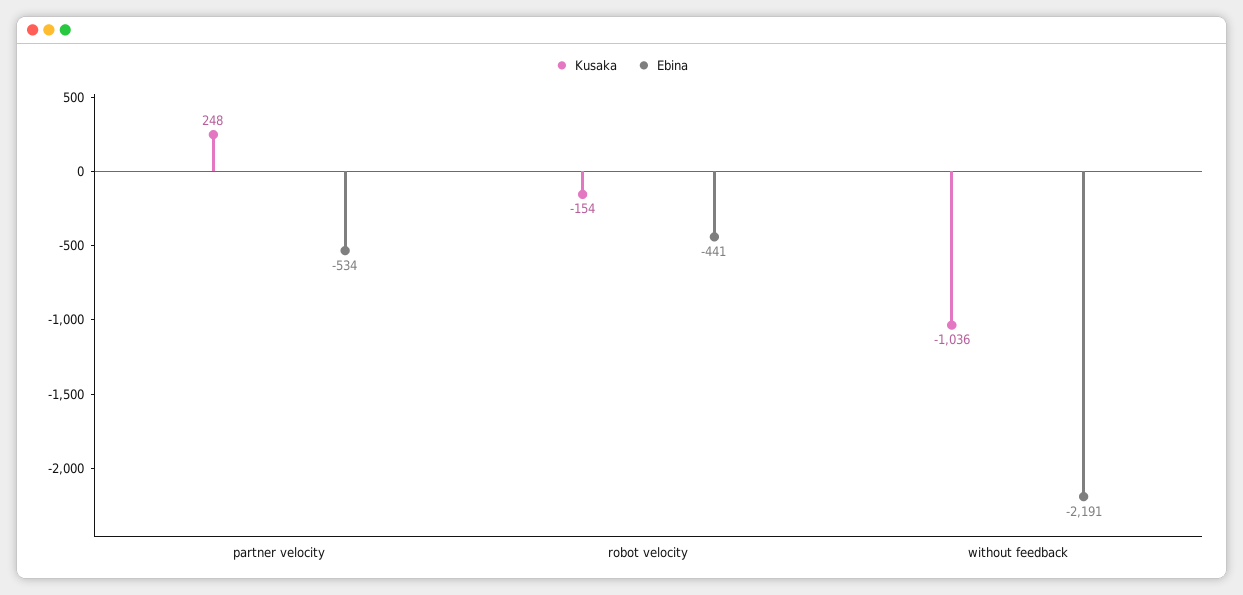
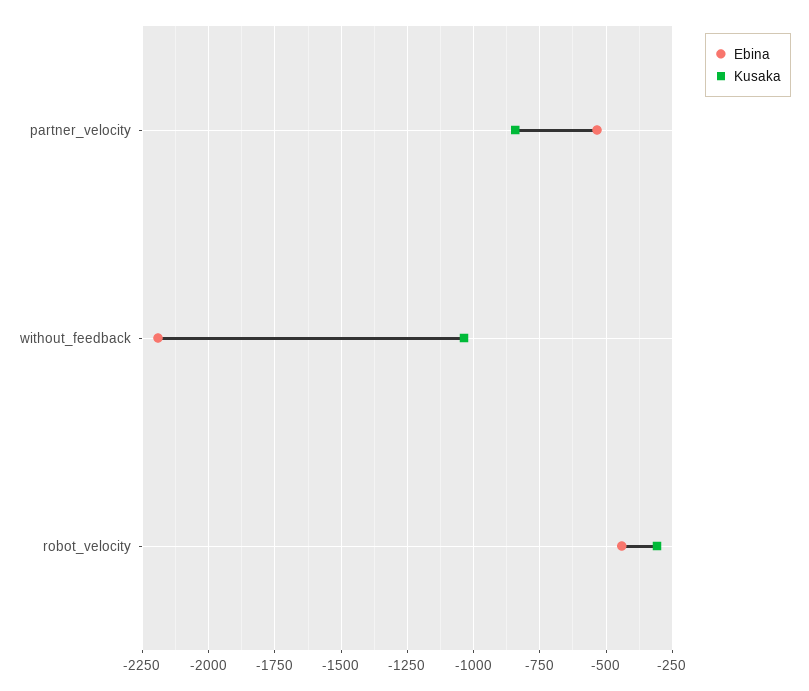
Kusaka, partner velocity: 248 -> -850
Kusaka, robot velocity: -154 -> -300

